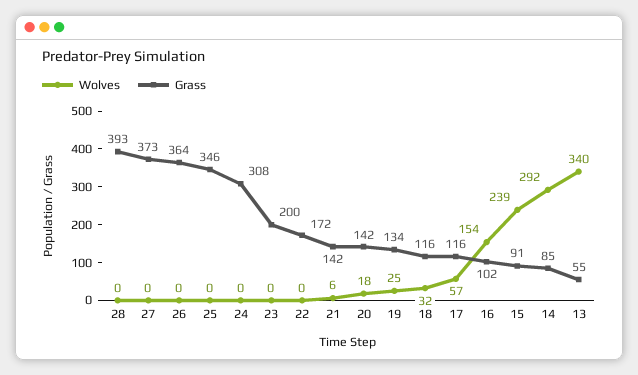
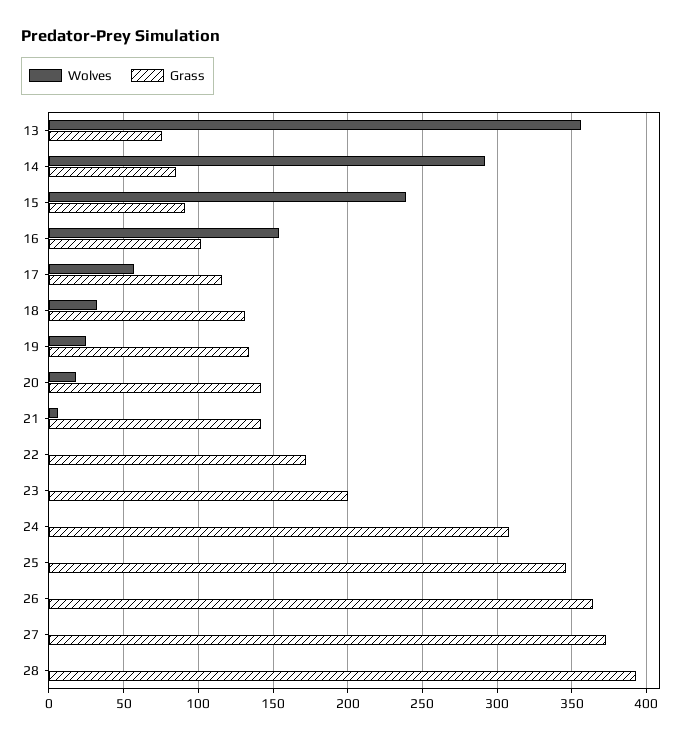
Grass, 18: 116 -> 130
Wolves, 13: 340 -> 355
Grass, 13: 55 -> 75

